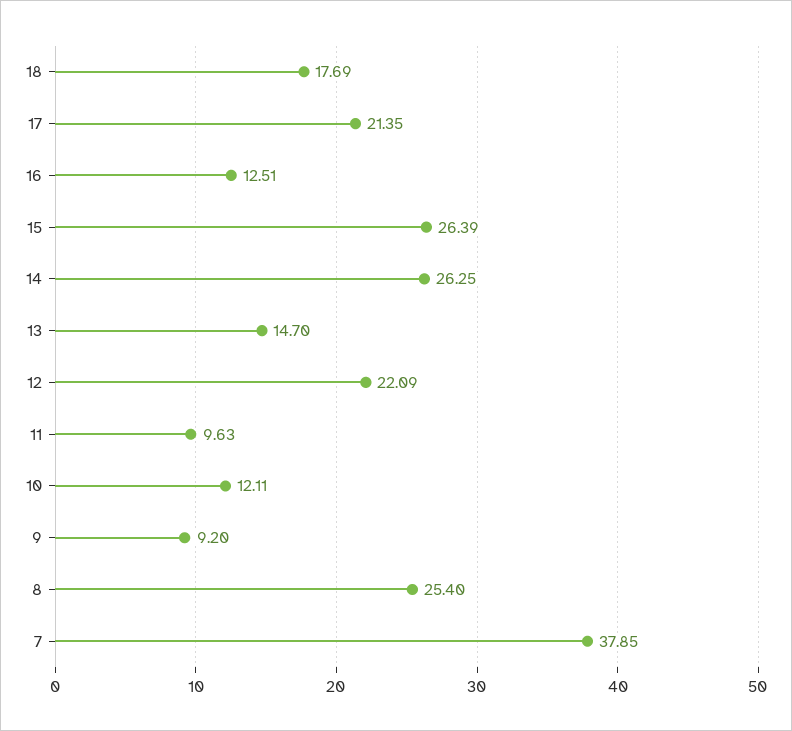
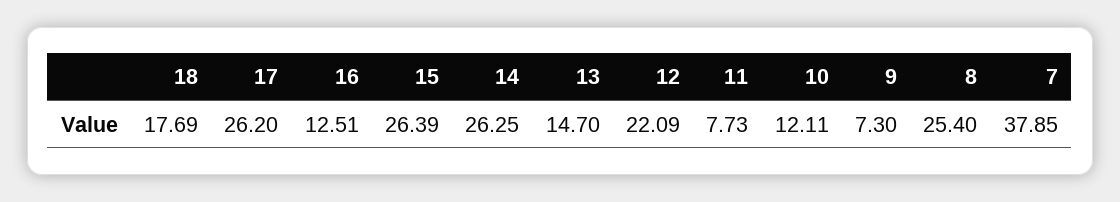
17: 21.35 -> 26.2
11: 9.63 -> 7.73
9: 9.2 -> 7.3

